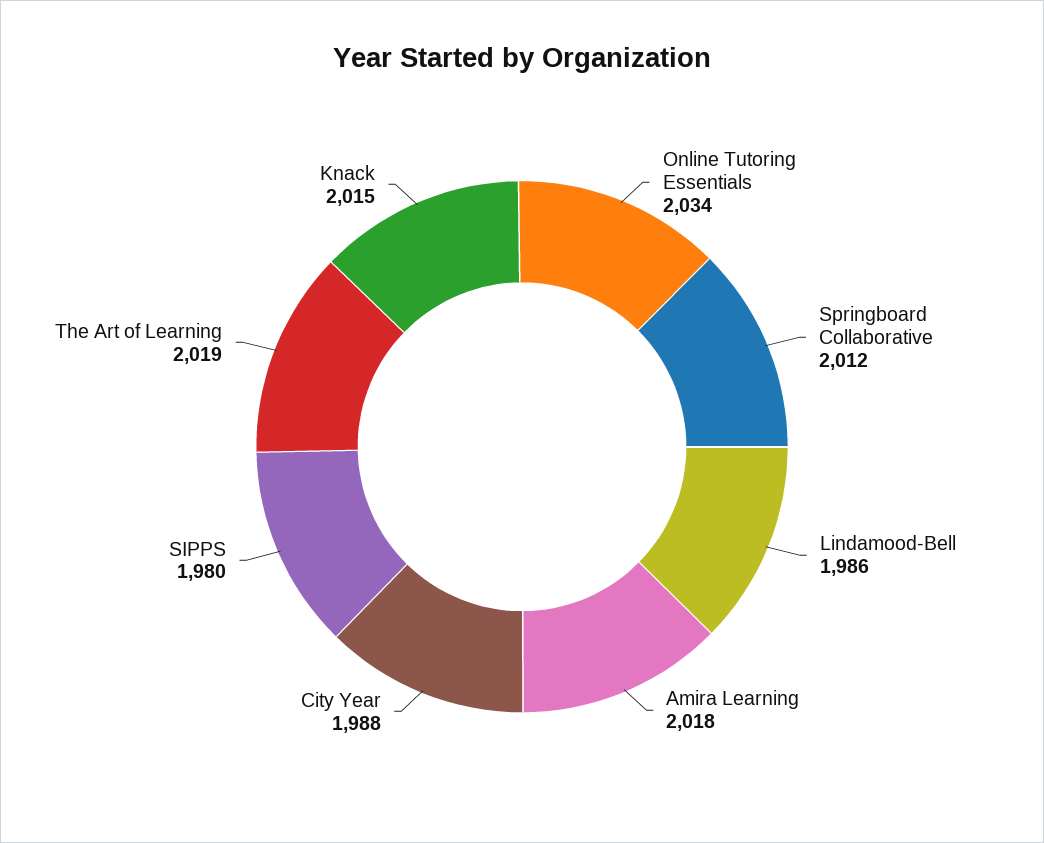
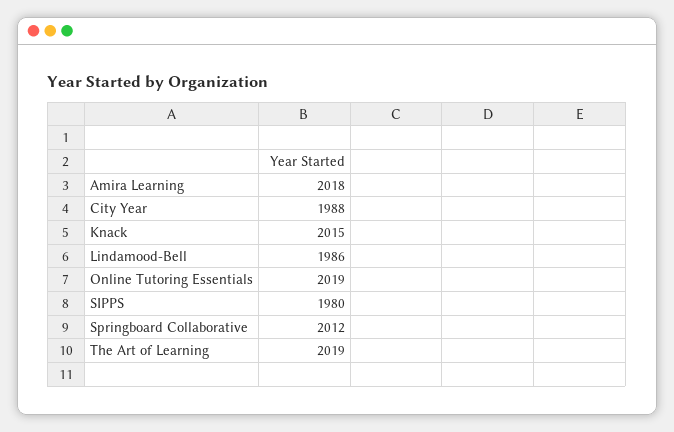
Online Tutoring Essentials: 2034 -> 2019

